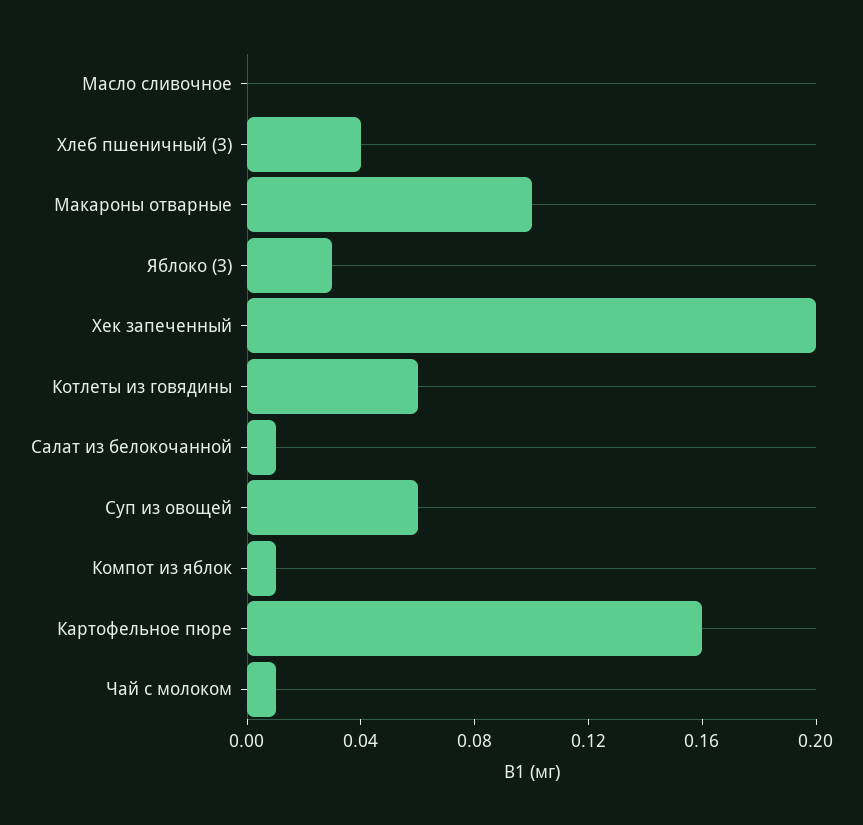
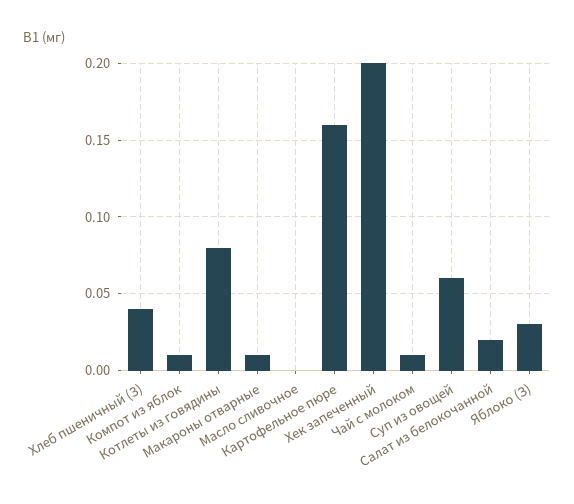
Макароны отварные: 0.1 -> 0.01
Котлеты из говядины: 0.06 -> 0.08
Салат из белокочанной: 0.01 -> 0.02

